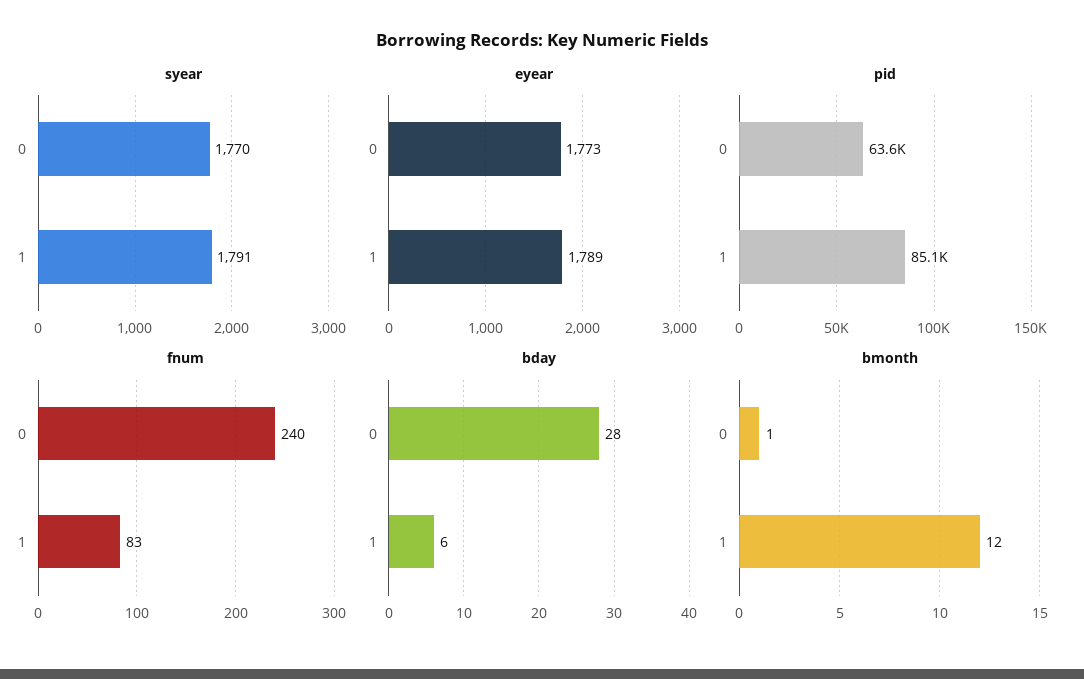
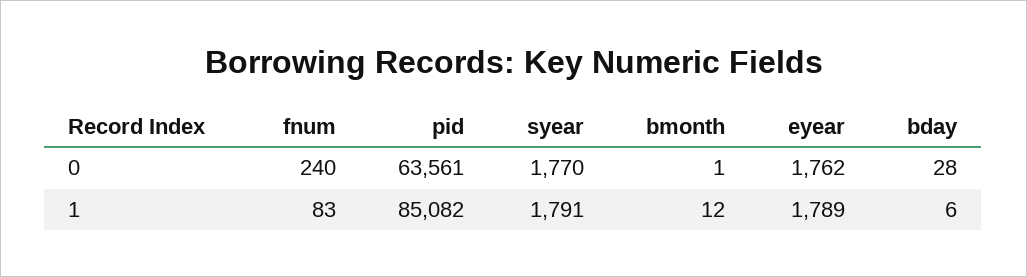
eyear, 0: 1773 -> 1762

